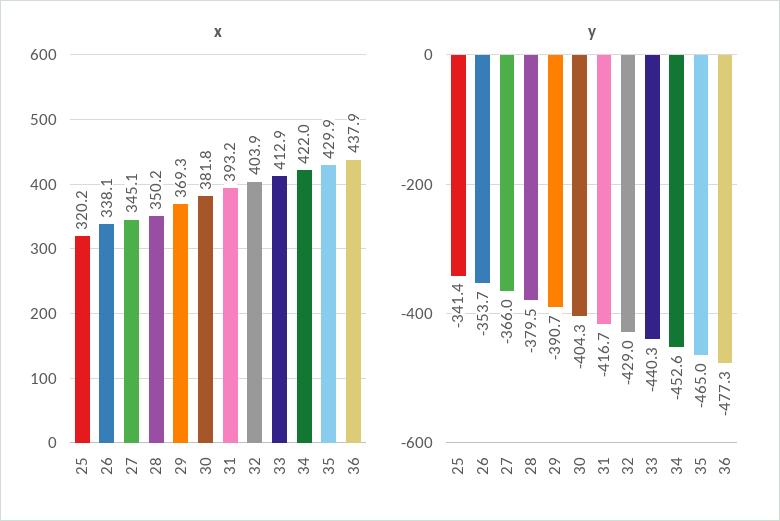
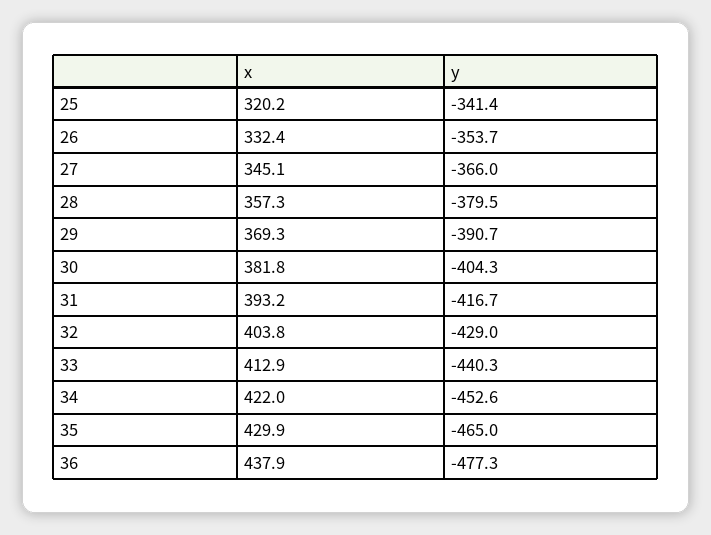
x, 26: 338.1 -> 332.4
x, 28: 350.2 -> 357.3
x, 32: 403.9 -> 403.8

